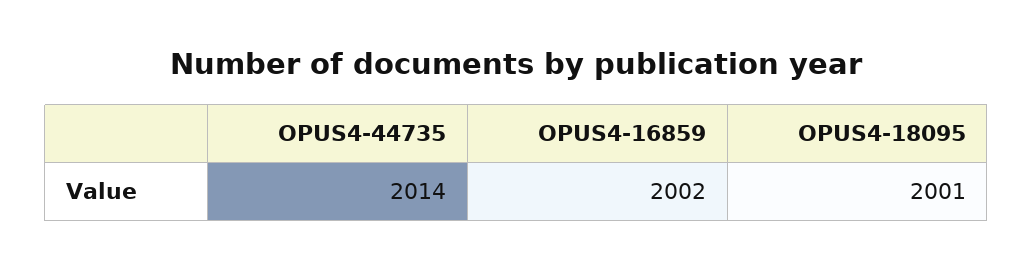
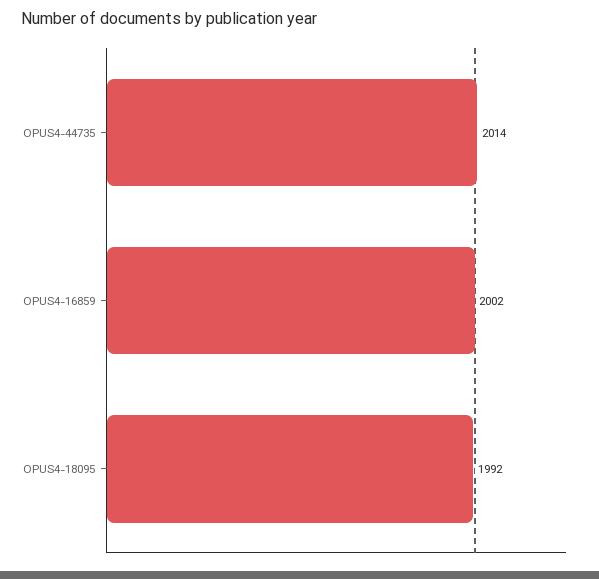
OPUS4-18095: 2001 -> 1992

